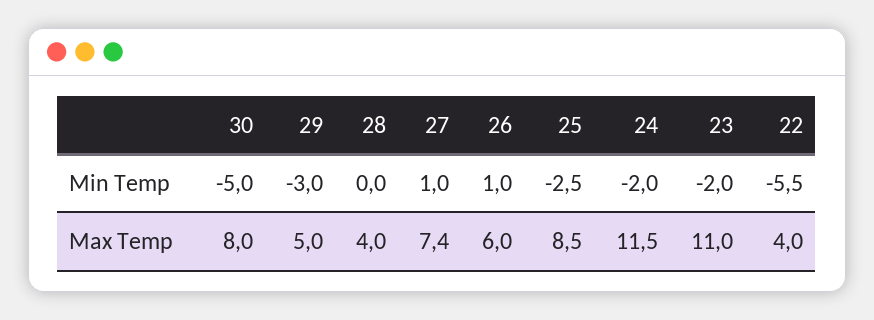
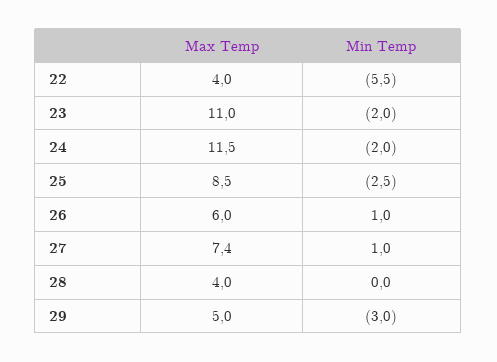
30, Min Temp: -5 -> none
30, Max Temp: 8 -> none

